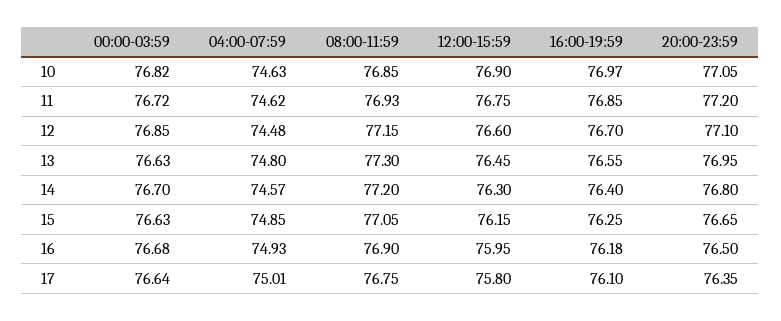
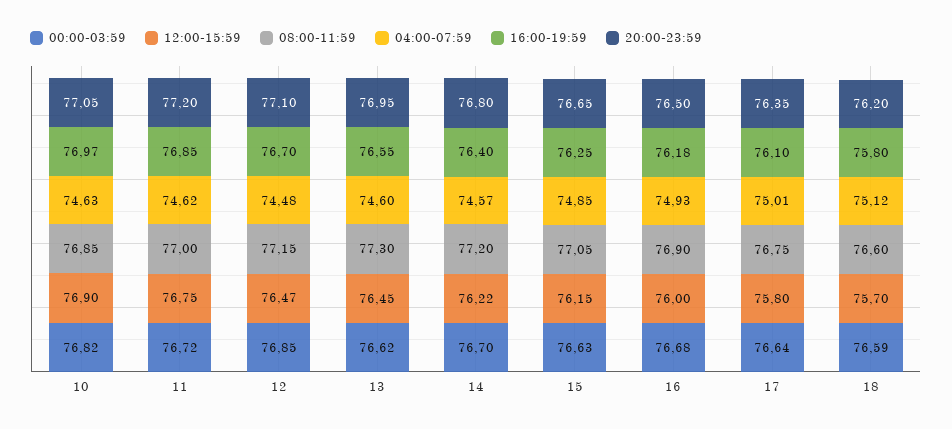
08:00-11:59, 11: 76.93 -> 77
12:00-15:59, 12: 76.6 -> 76.47
00:00-03:59, 13: 76.63 -> 76.62
04:00-07:59, 13: 74.8 -> 74.6
12:00-15:59, 14: 76.3 -> 76.22
12:00-15:59, 16: 75.95 -> 76
00:00-03:59, 18: none -> 76.59
12:00-15:59, 18: none -> 75.7
08:00-11:59, 18: none -> 76.6
04:00-07:59, 18: none -> 75.12
16:00-19:59, 18: none -> 75.8
20:00-23:59, 18: none -> 76.2

